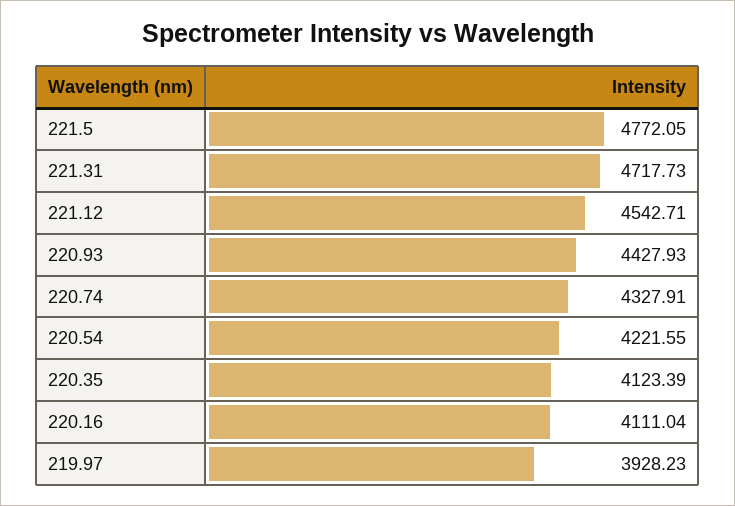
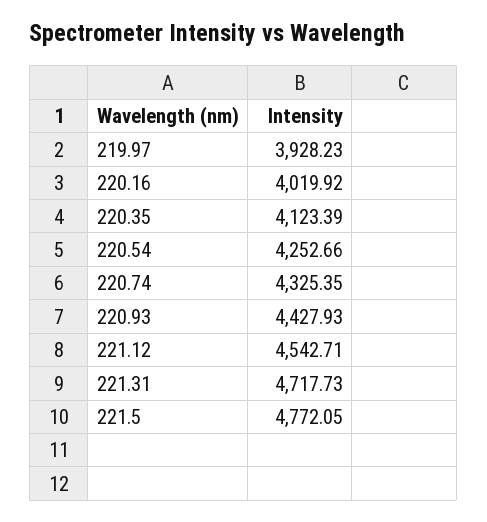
220.74: 4327.91 -> 4325.35
220.54: 4221.55 -> 4252.66
220.16: 4111.04 -> 4019.92

